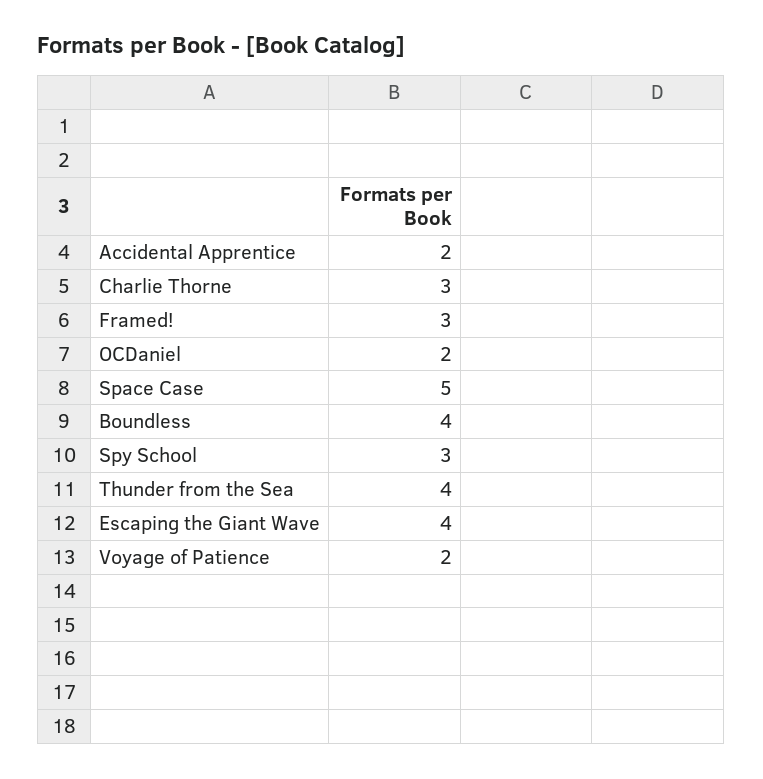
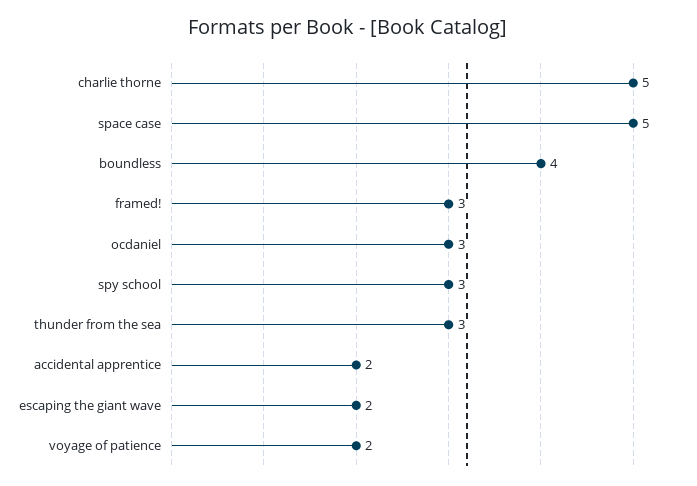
Charlie Thorne: 3 -> 5
OCDaniel: 2 -> 3
Thunder from the Sea: 4 -> 3
Escaping the Giant Wave: 4 -> 2

